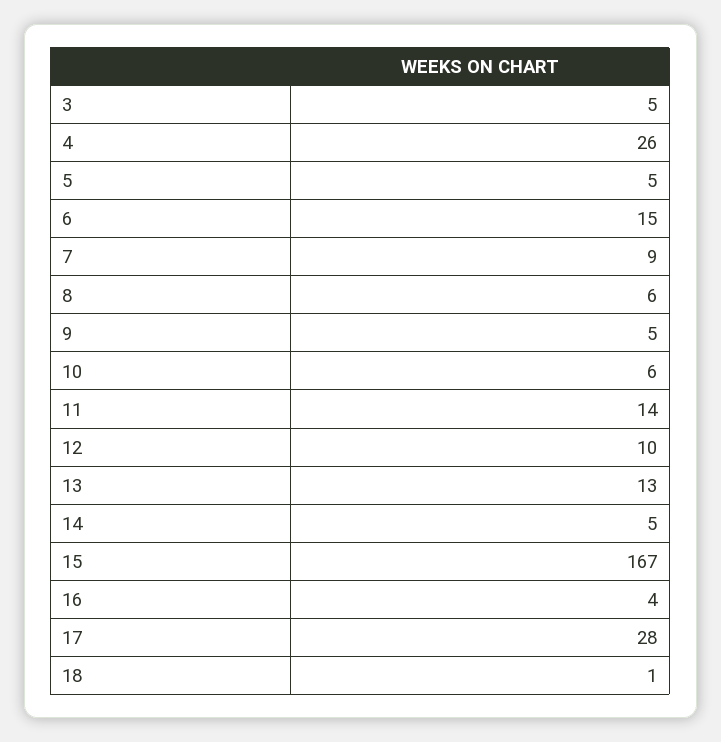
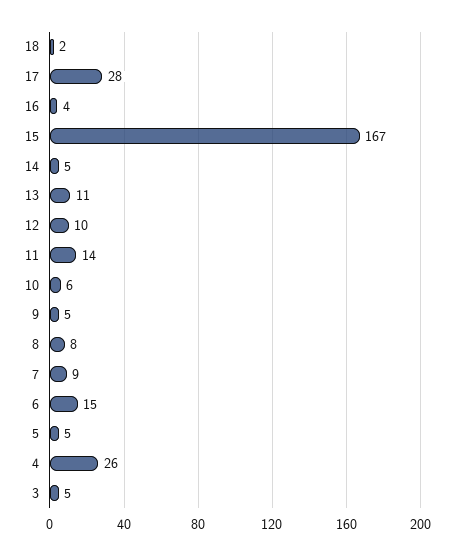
8: 6 -> 8
13: 13 -> 11
18: 1 -> 2

